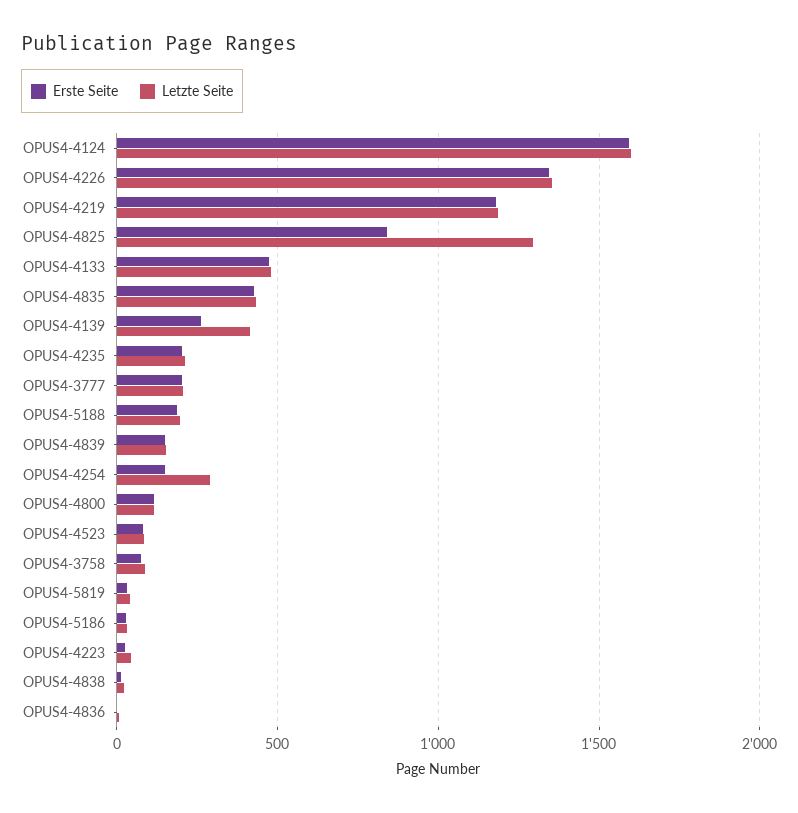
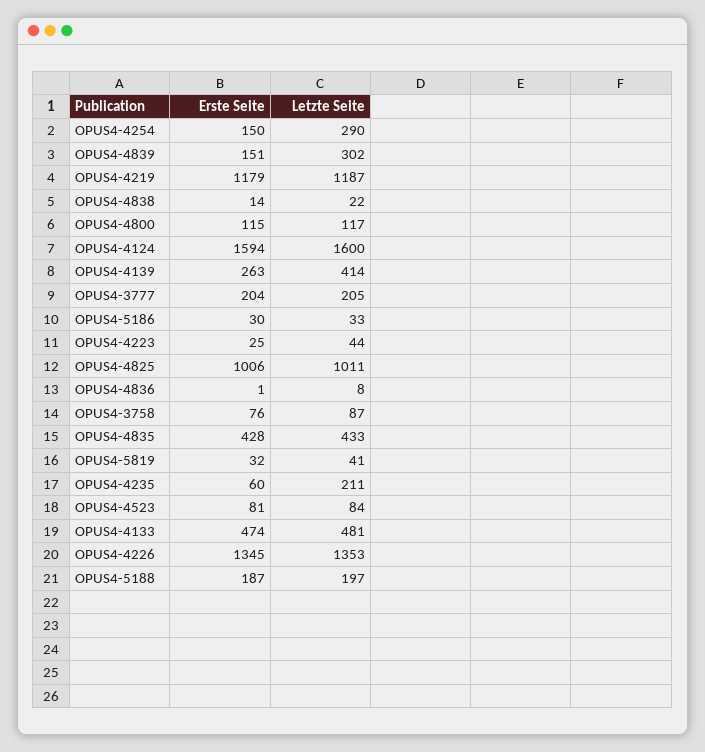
Erste Seite, OPUS4-4825: 850 -> 1006
Letzte Seite, OPUS4-4825: 1300 -> 1011
Erste Seite, OPUS4-4235: 200 -> 60
Letzte Seite, OPUS4-4839: 150 -> 302

